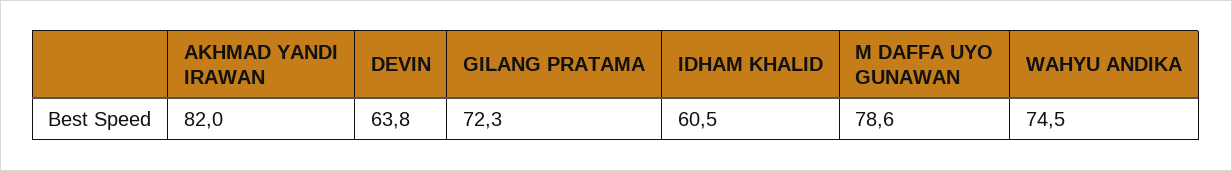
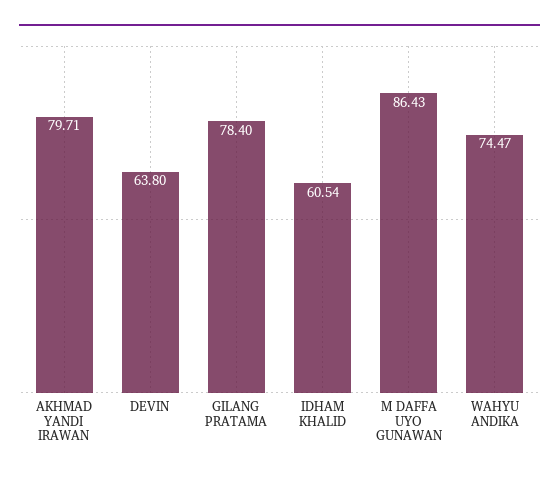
AKHMAD YANDI IRAWAN: 82 -> 79.71
GILANG PRATAMA: 72.3 -> 78.4
M DAFFA UYO GUNAWAN: 78.6 -> 86.43

